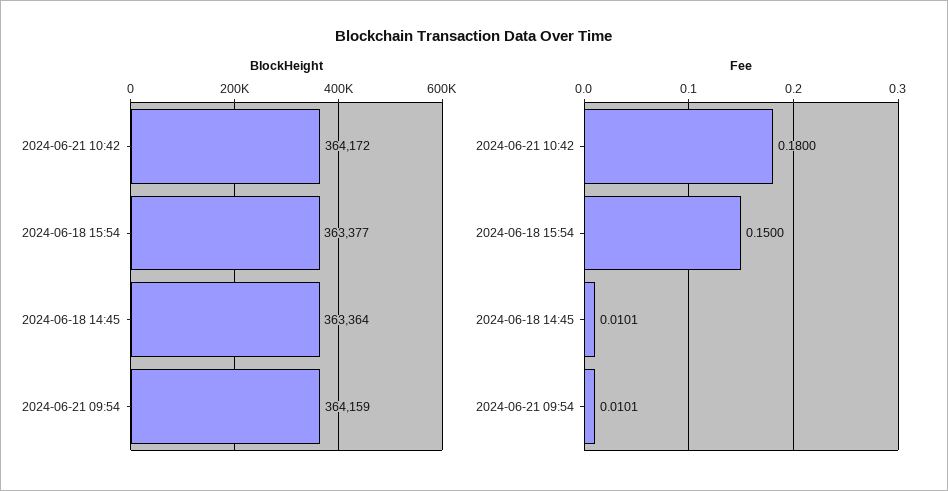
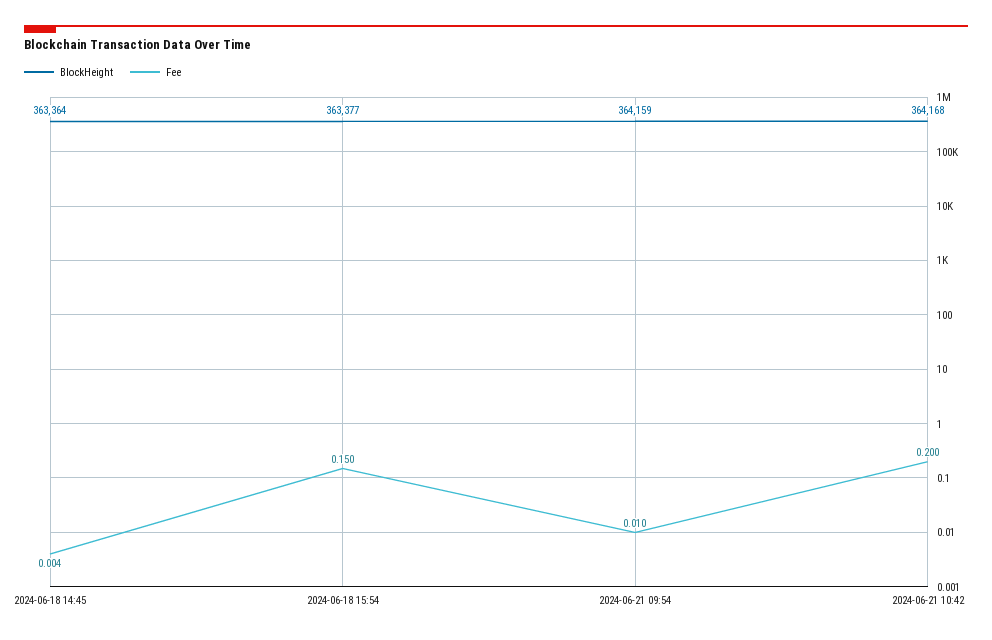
BlockHeight, 2024-06-21 10:42: 364172 -> 364168
Fee, 2024-06-21 10:42: 0.18 -> 0.2
Fee, 2024-06-18 14:45: 0.0101 -> 0.004

